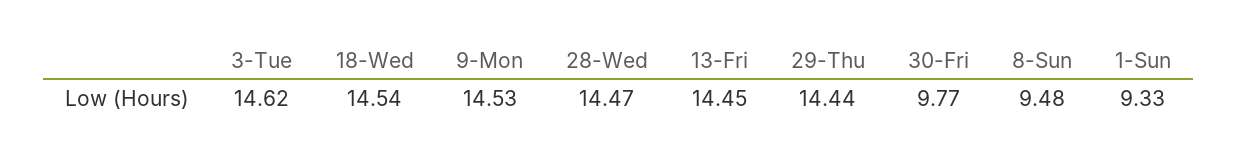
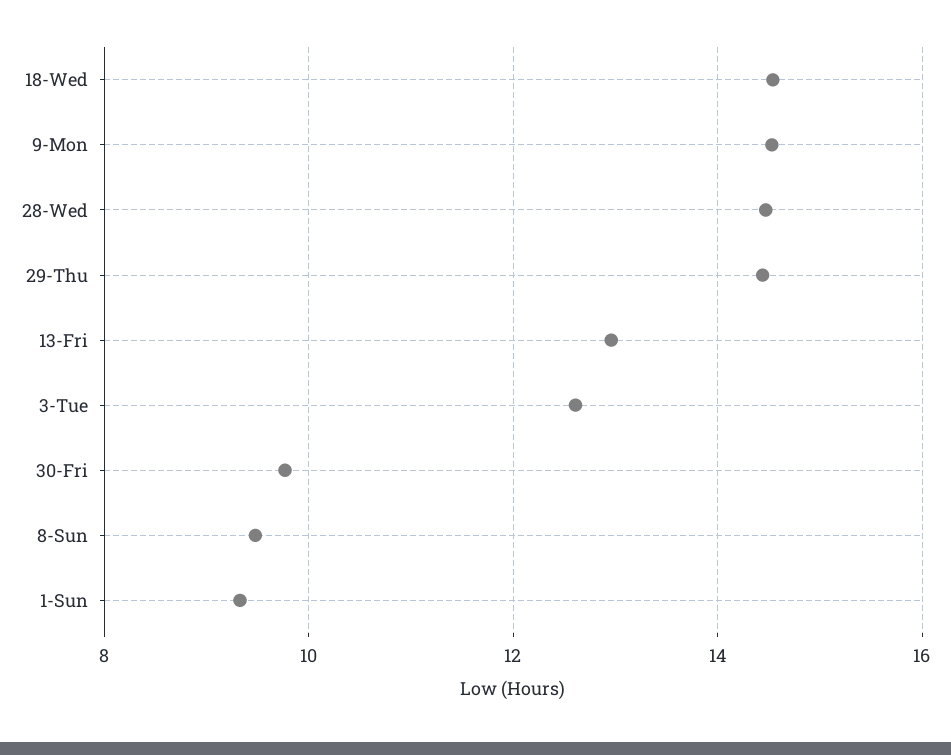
3-Tue: 14.62 -> 12.6
13-Fri: 14.45 -> 13

